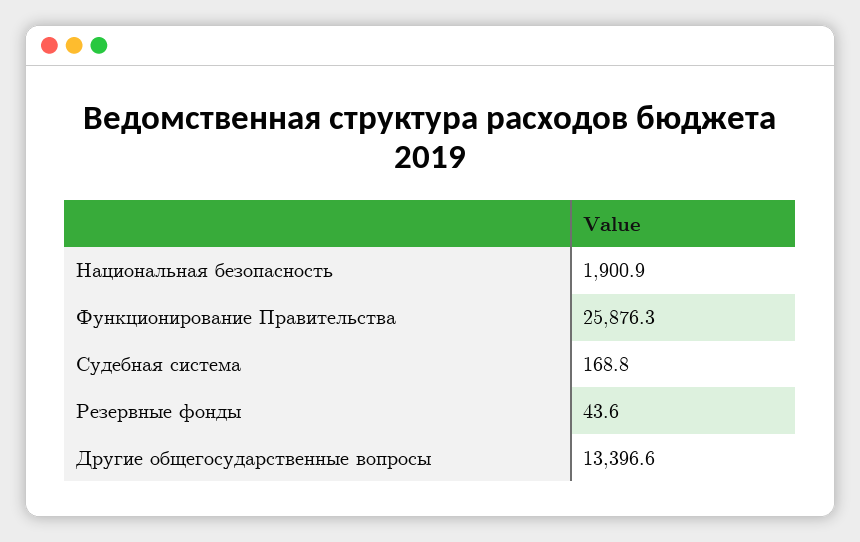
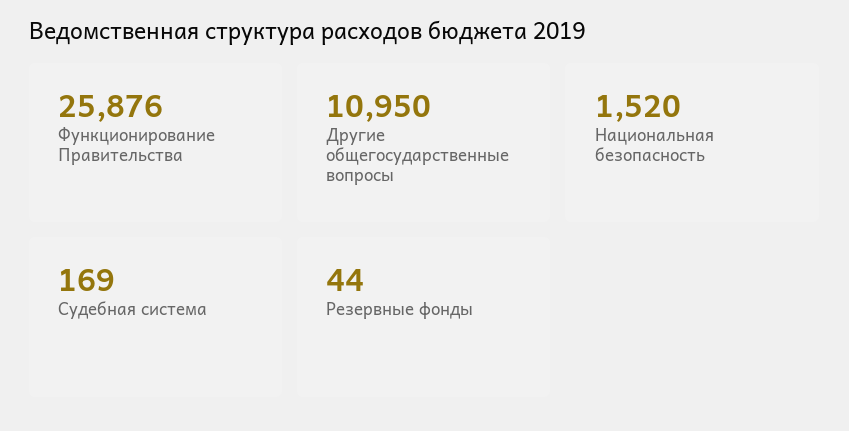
Национальная безопасность: 1900.9 -> 1520
Другие общегосударственные вопросы: 13396.6 -> 10950

